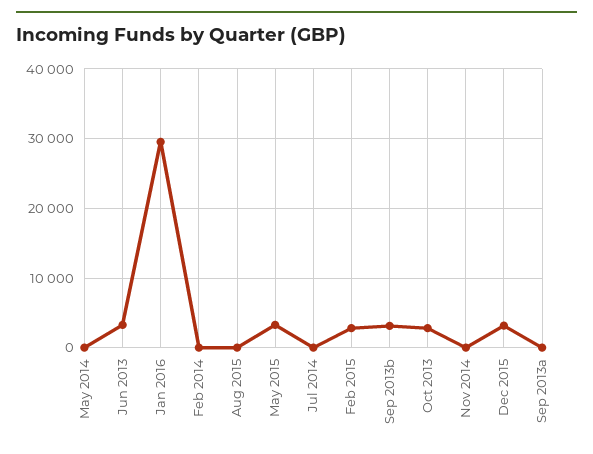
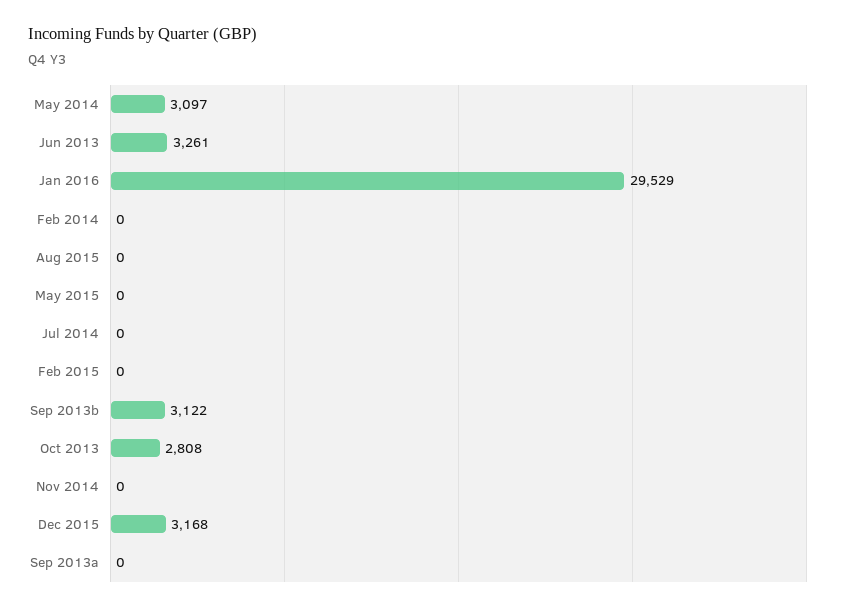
May 2014: 0 -> 3097
May 2015: 3000 -> 0
Feb 2015: 3000 -> 0

